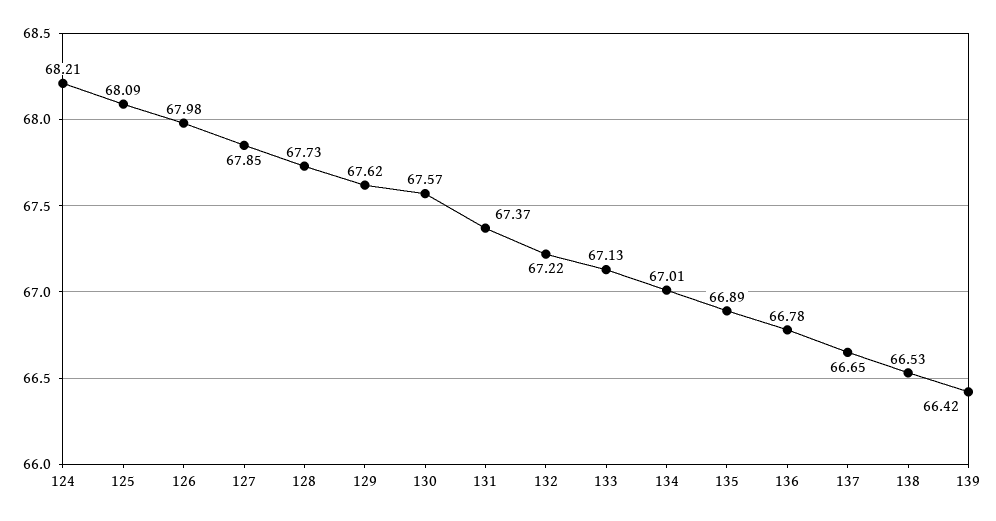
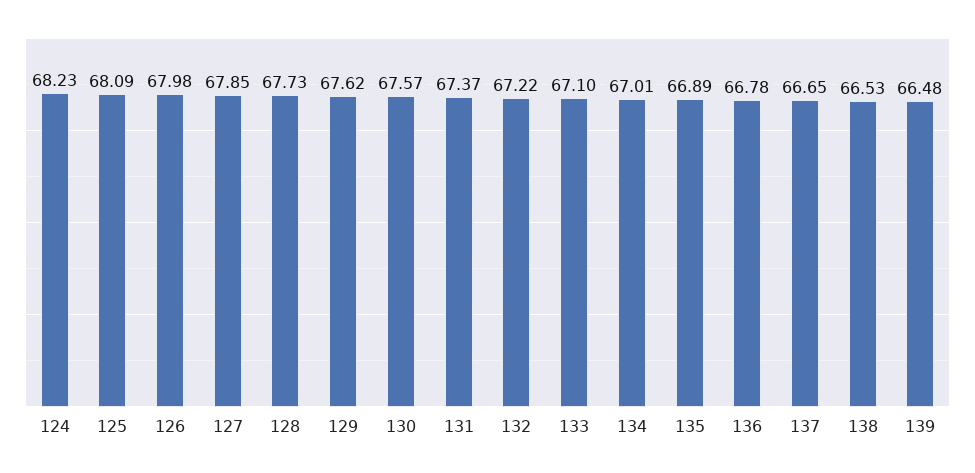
124: 68.21 -> 68.23
133: 67.13 -> 67.1
139: 66.42 -> 66.48

